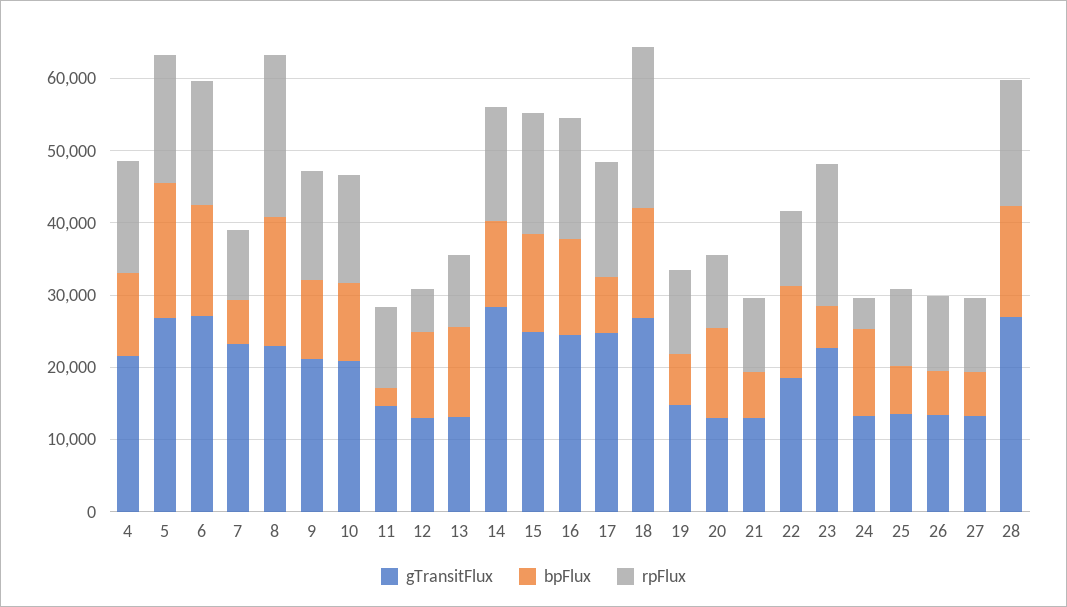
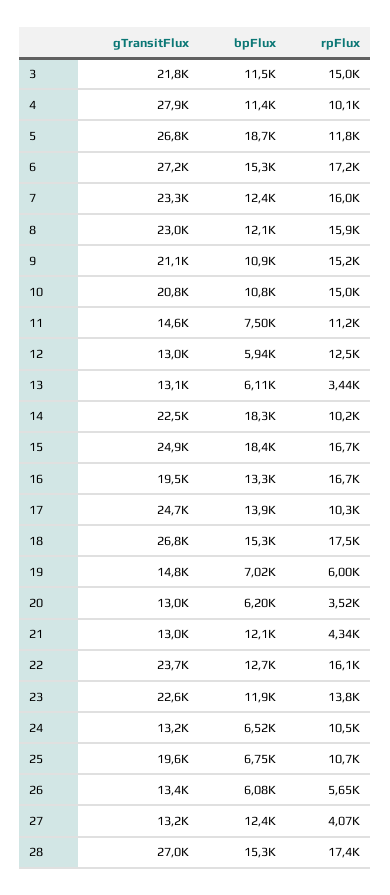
gTransitFlux, 4: 22000 -> 27900
rpFlux, 4: 16000 -> 10100
rpFlux, 5: 18000 -> 11800
bpFlux, 7: 6000 -> 12400
rpFlux, 7: 10000 -> 16000
bpFlux, 8: 18000 -> 12100
rpFlux, 8: 22000 -> 15900
bpFlux, 11: 2000 -> 7500
bpFlux, 12: 12000 -> 5940
rpFlux, 12: 6000 -> 12500
bpFlux, 13: 12000 -> 6110
rpFlux, 13: 10000 -> 3440
gTransitFlux, 14: 28000 -> 22500
bpFlux, 14: 12000 -> 18300
rpFlux, 14: 16000 -> 10200
bpFlux, 15: 14000 -> 18400
gTransitFlux, 16: 24000 -> 19500
bpFlux, 17: 8000 -> 13900
rpFlux, 17: 16000 -> 10300
rpFlux, 18: 22000 -> 17500
rpFlux, 19: 12000 -> 6000
bpFlux, 20: 12000 -> 6200
rpFlux, 20: 10000 -> 3520
bpFlux, 21: 6000 -> 12100
rpFlux, 21: 10000 -> 4340
gTransitFlux, 22: 18000 -> 23700
rpFlux, 22: 10000 -> 16100
bpFlux, 23: 6000 -> 11900
rpFlux, 23: 20000 -> 13800
bpFlux, 24: 12000 -> 6520
rpFlux, 24: 4000 -> 10500
gTransitFlux, 25: 14000 -> 19600
rpFlux, 26: 10000 -> 5650
bpFlux, 27: 6000 -> 12400
rpFlux, 27: 10000 -> 4070
gTransitFlux, 3: none -> 21800
bpFlux, 3: none -> 11500
rpFlux, 3: none -> 15000

